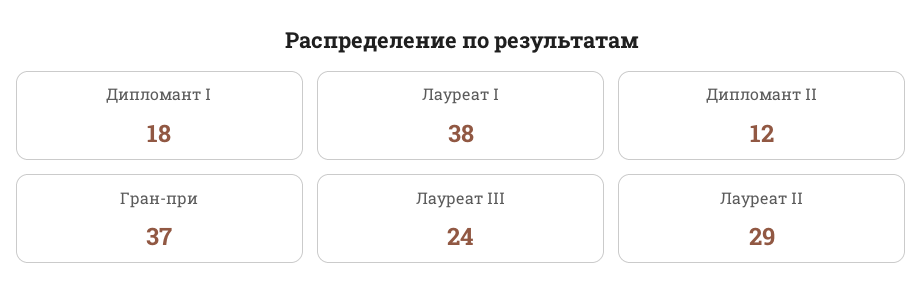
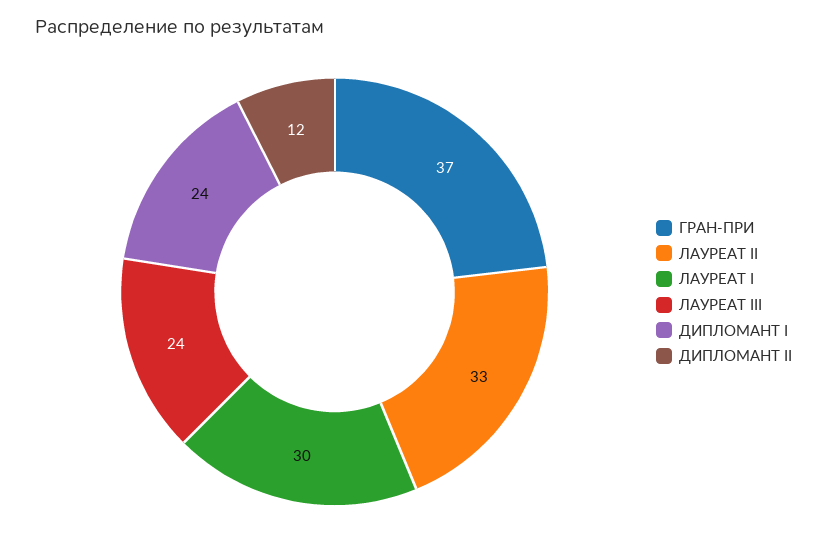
Дипломант I: 18 -> 24
Лауреат I: 38 -> 30
Лауреат II: 29 -> 33

